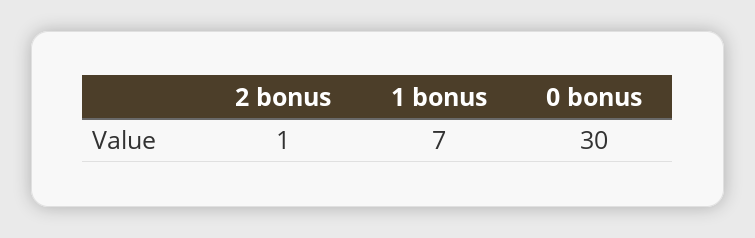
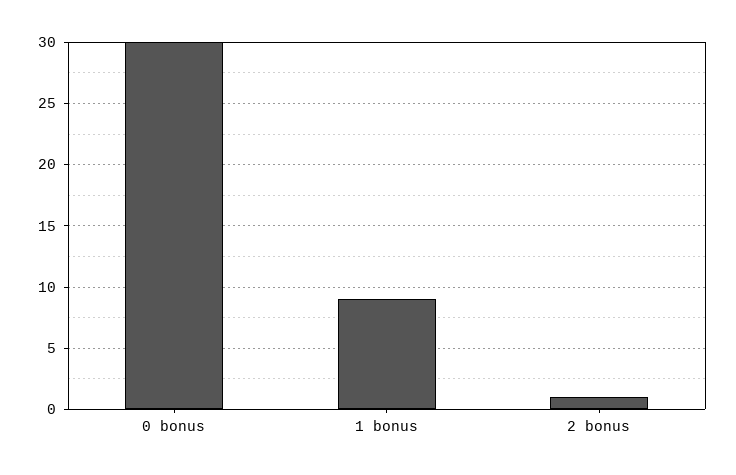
1 bonus: 7 -> 9

